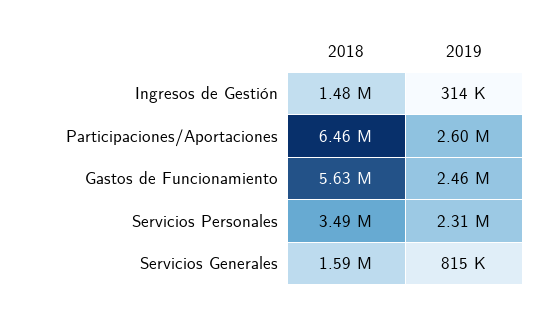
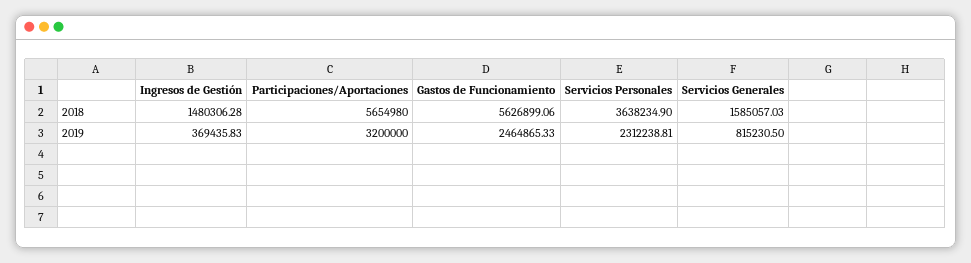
2019, Ingresos de Gestión: 314000 -> 369435.83
2018, Participaciones/Aportaciones: 6460000 -> 5654980
2019, Participaciones/Aportaciones: 2600000 -> 3200000
2018, Servicios Personales: 3490000 -> 3638234.9

